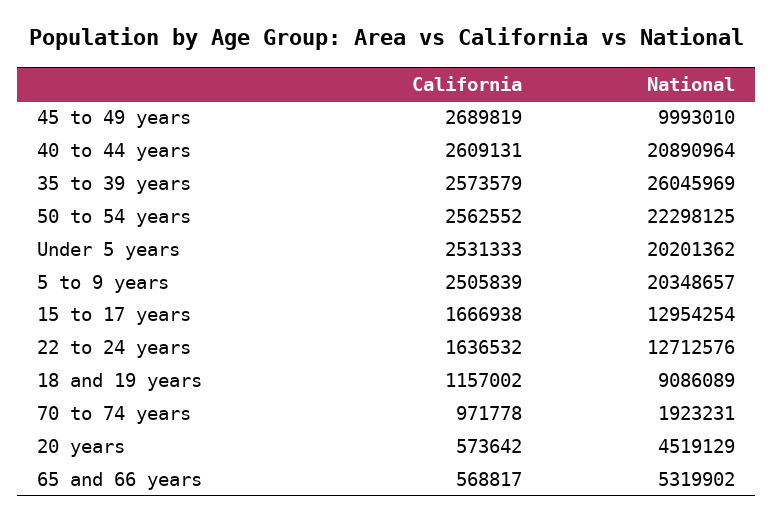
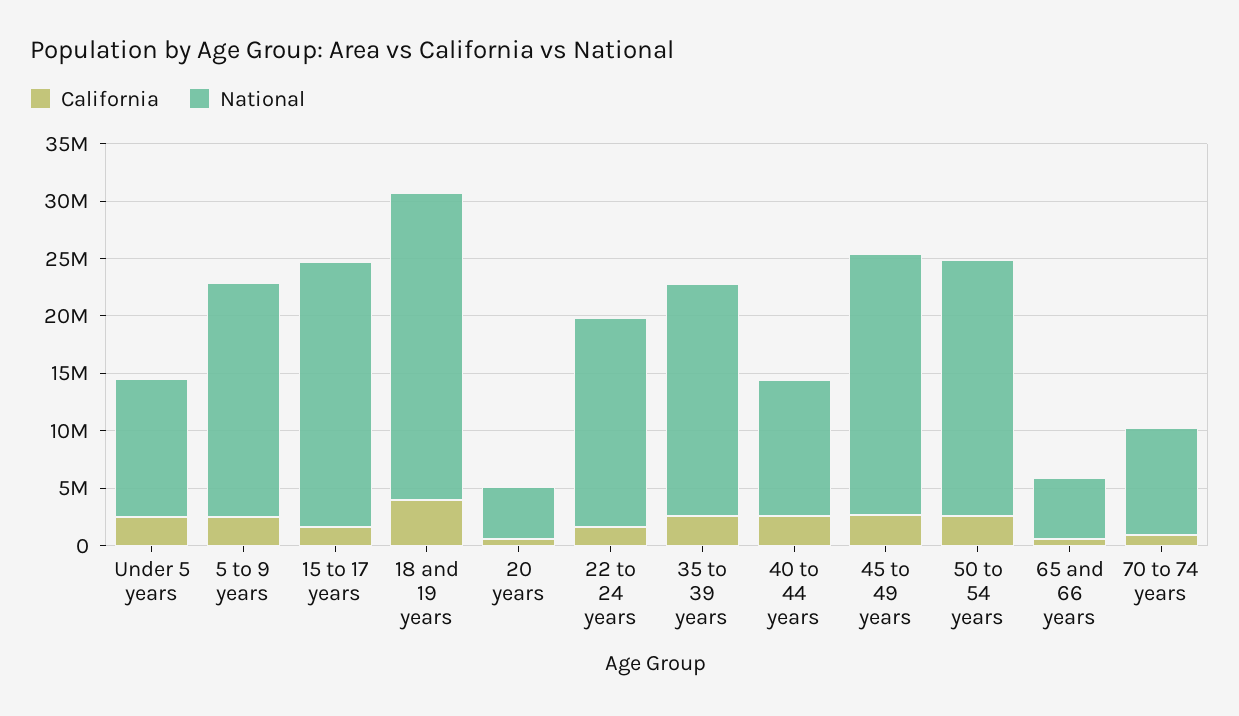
National, 45 to 49 years: 9993010 -> 23000000
National, 40 to 44 years: 20890964 -> 12000000
National, 35 to 39 years: 26045969 -> 20000000
National, Under 5 years: 20201362 -> 12000000
National, 15 to 17 years: 12954254 -> 23000000
National, 22 to 24 years: 12712576 -> 18000000
California, 18 and 19 years: 1157002 -> 4000000
National, 18 and 19 years: 9086089 -> 27000000
National, 70 to 74 years: 1923231 -> 9000000

